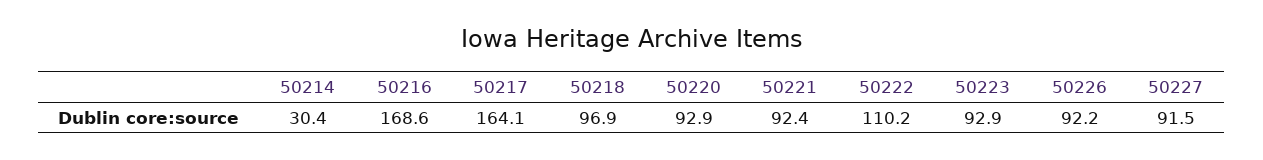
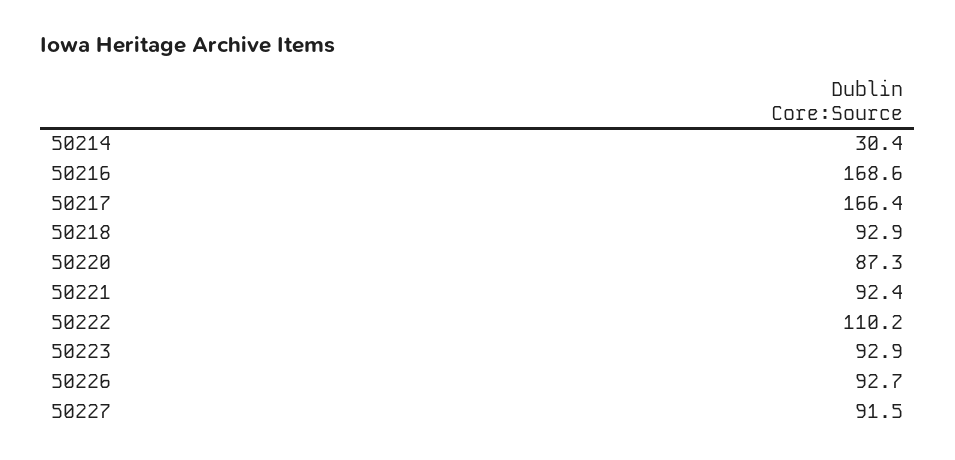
50217: 164.1 -> 166.4
50218: 96.9 -> 92.9
50220: 92.9 -> 87.3
50226: 92.2 -> 92.7

